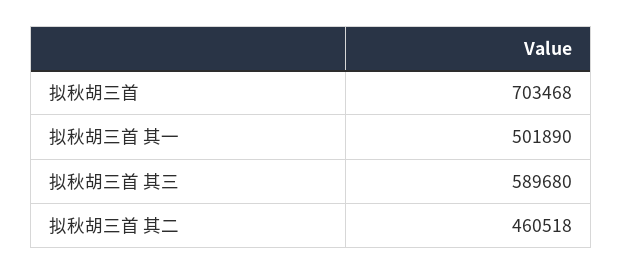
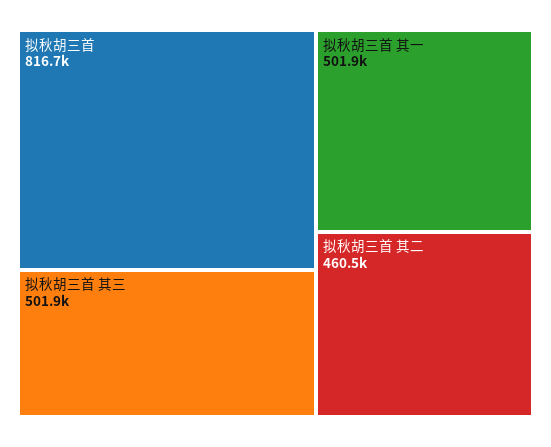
拟秋胡三首: 703468 -> 816700
拟秋胡三首 其三: 589680 -> 501900

